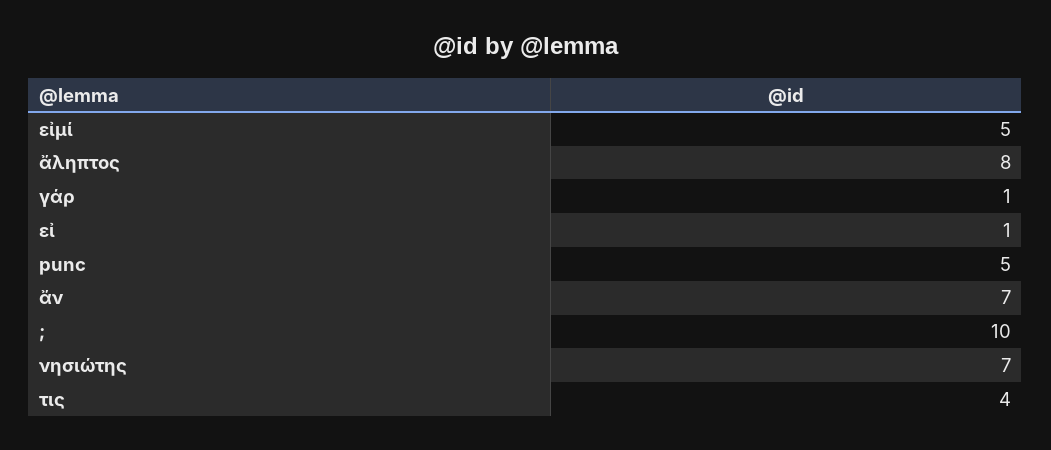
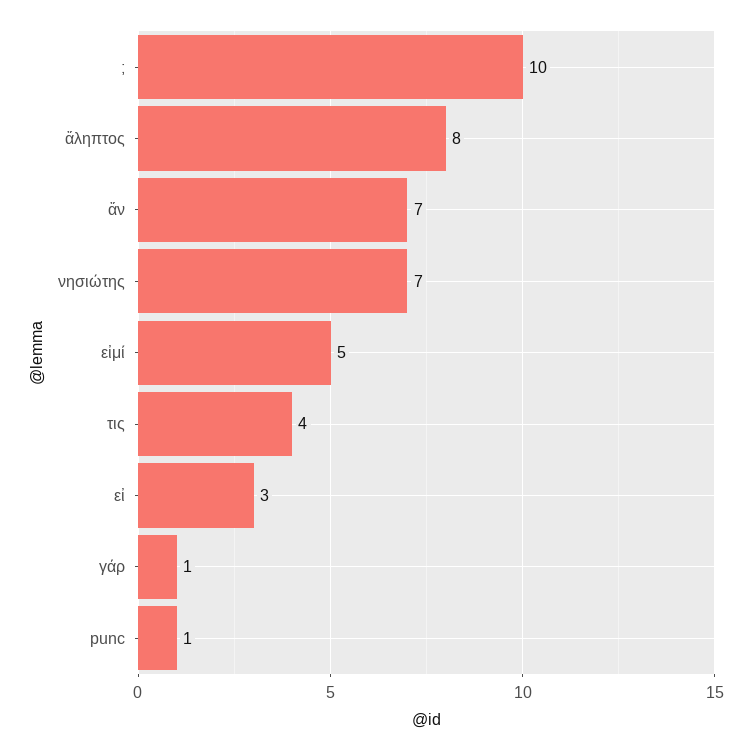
εἰ: 1 -> 3
punc: 5 -> 1

